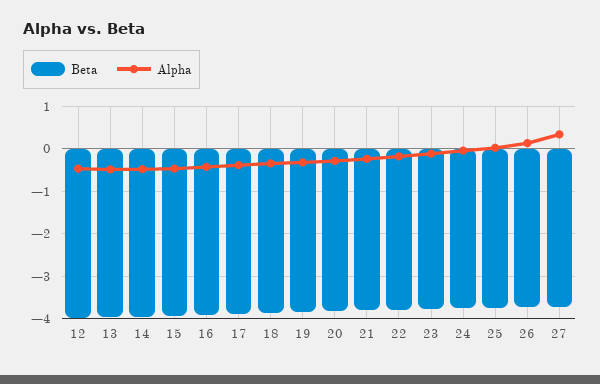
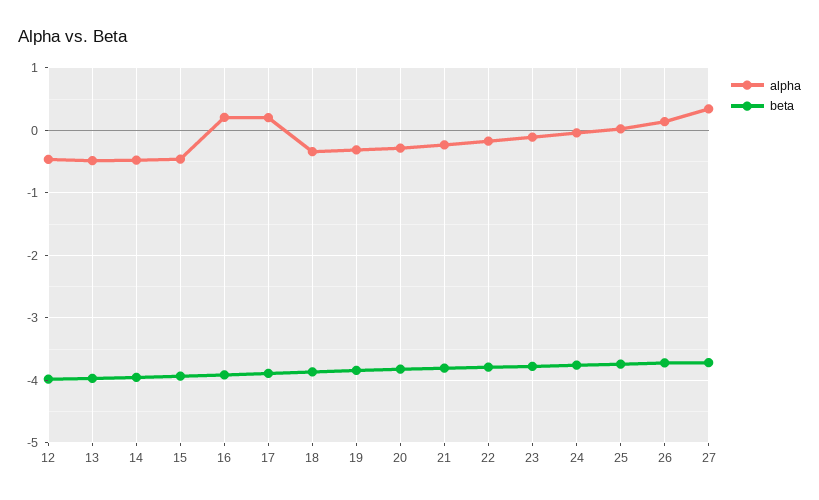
Alpha, 16: -0.4 -> 0.2
Alpha, 17: -0.4 -> 0.2

